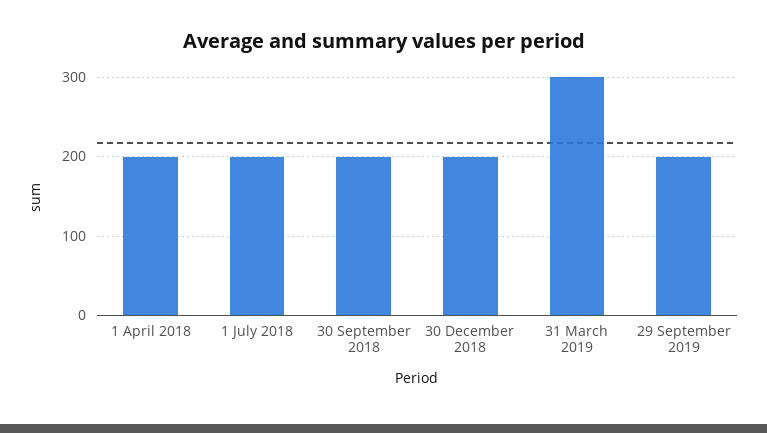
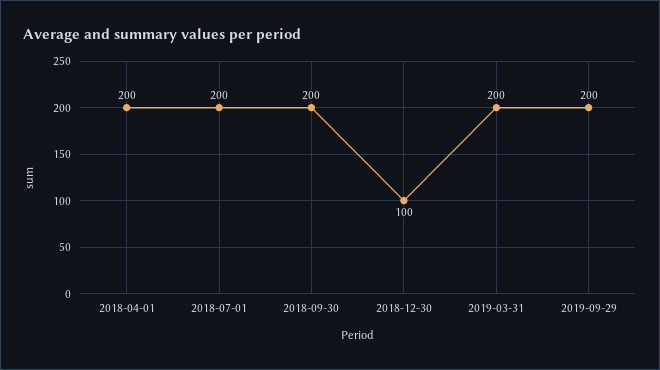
30 December 2018: 200 -> 100
31 March 2019: 300 -> 200

